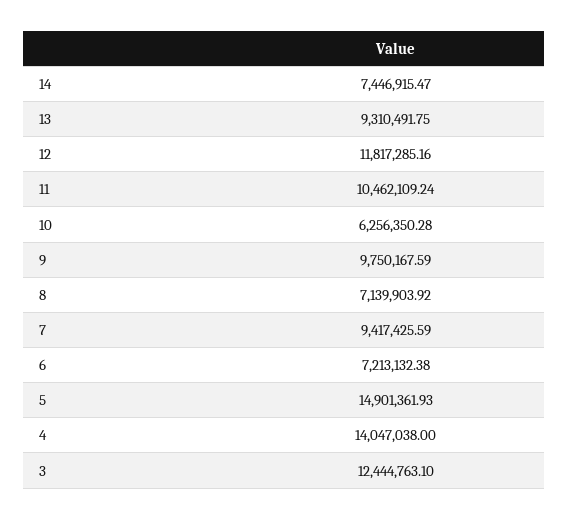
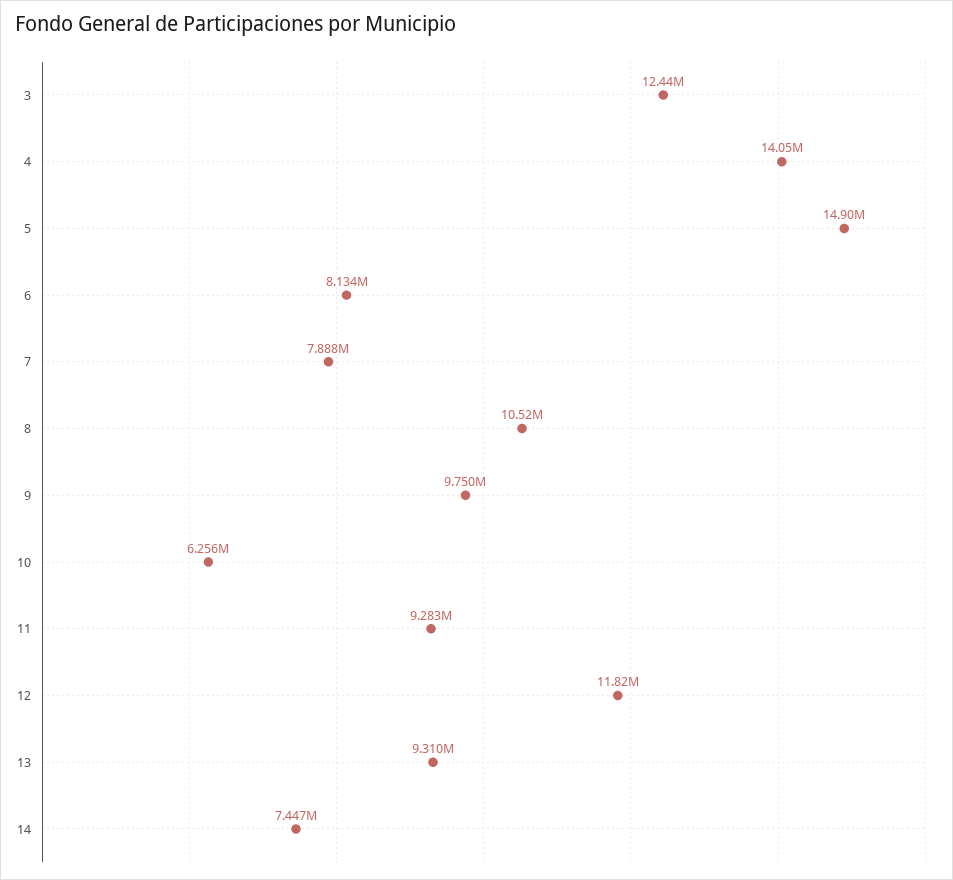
11: 10462109.24 -> 9283000
8: 7139903.92 -> 10520000
7: 9417425.59 -> 7888000
6: 7213132.38 -> 8134000

